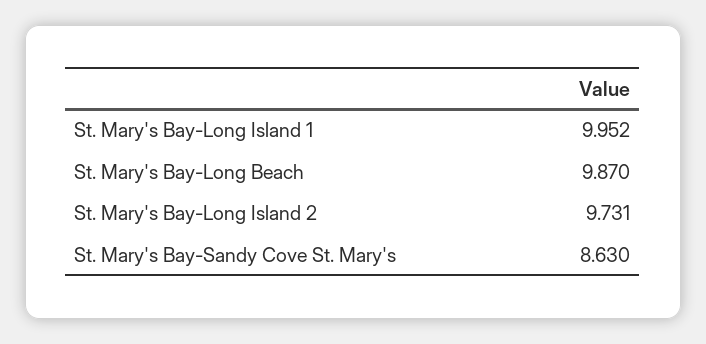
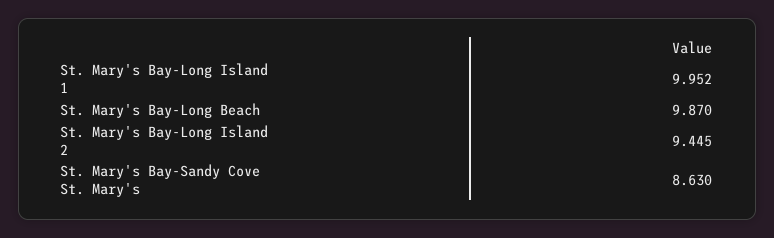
St. Mary's Bay-Long Island 2: 9.731 -> 9.445

